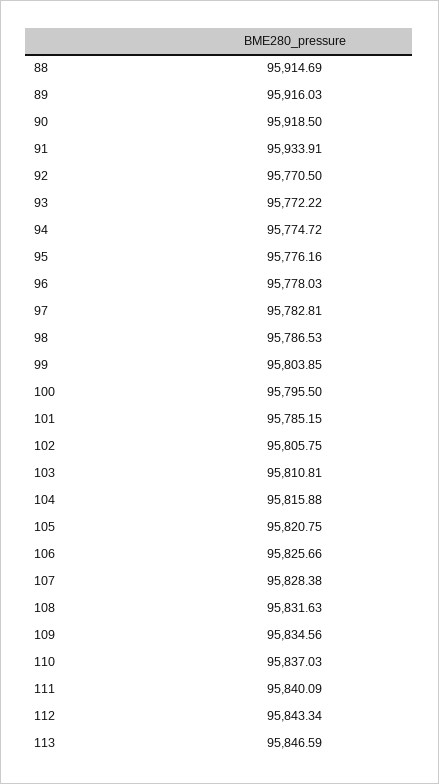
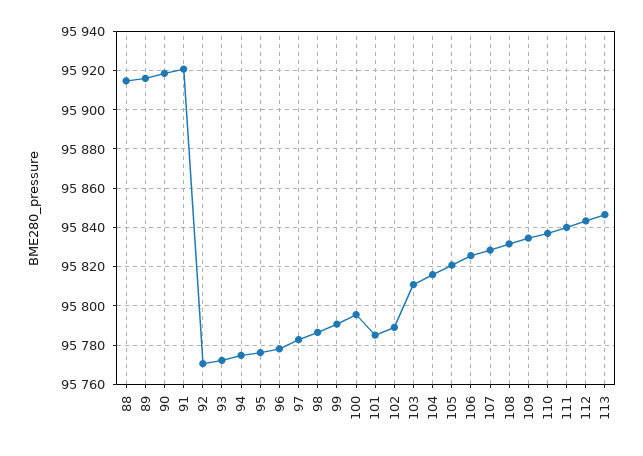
91: 95933.91 -> 95920
99: 95803.85 -> 95790
102: 95805.75 -> 95790

